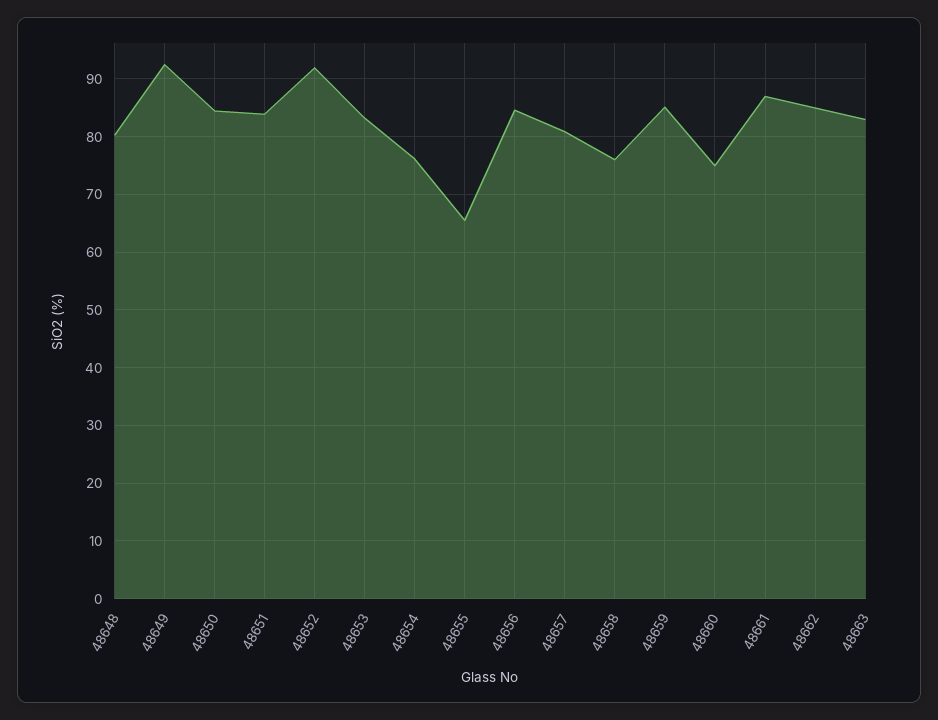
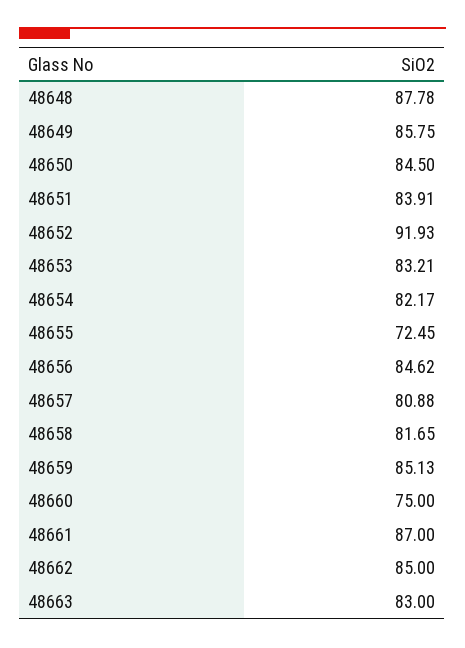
48648: 80 -> 87.78
48649: 92 -> 85.75
48654: 76 -> 82.17
48655: 66 -> 72.45
48658: 76 -> 81.65

